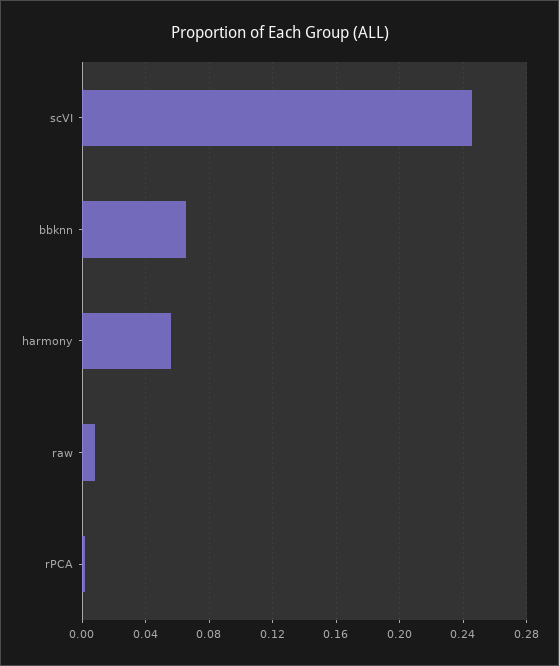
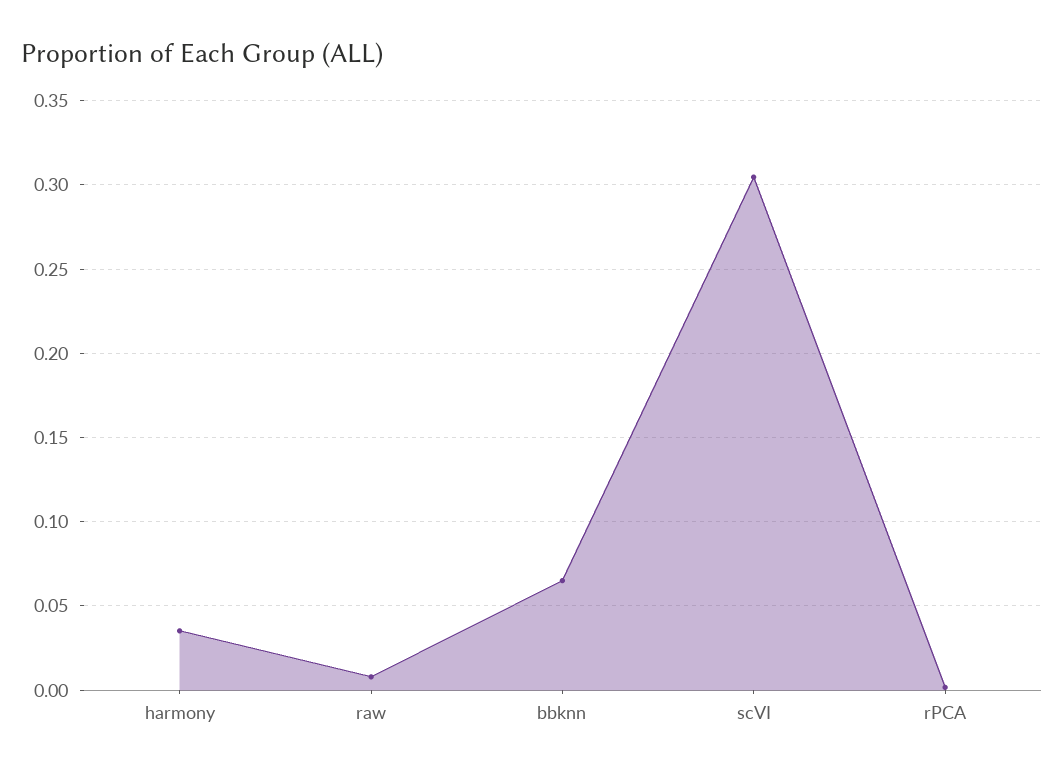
scVI: 0.245 -> 0.305
harmony: 0.055 -> 0.035

